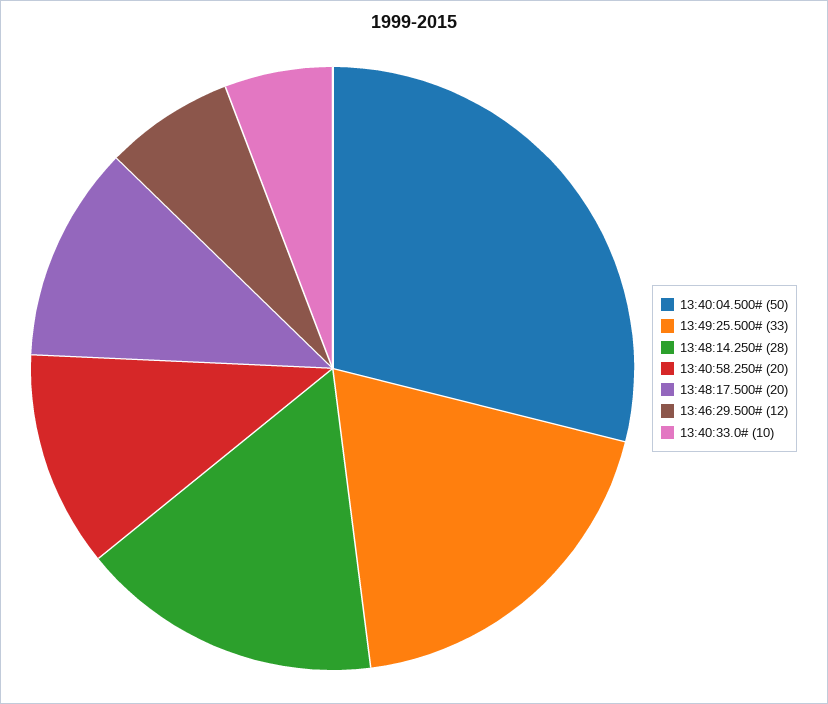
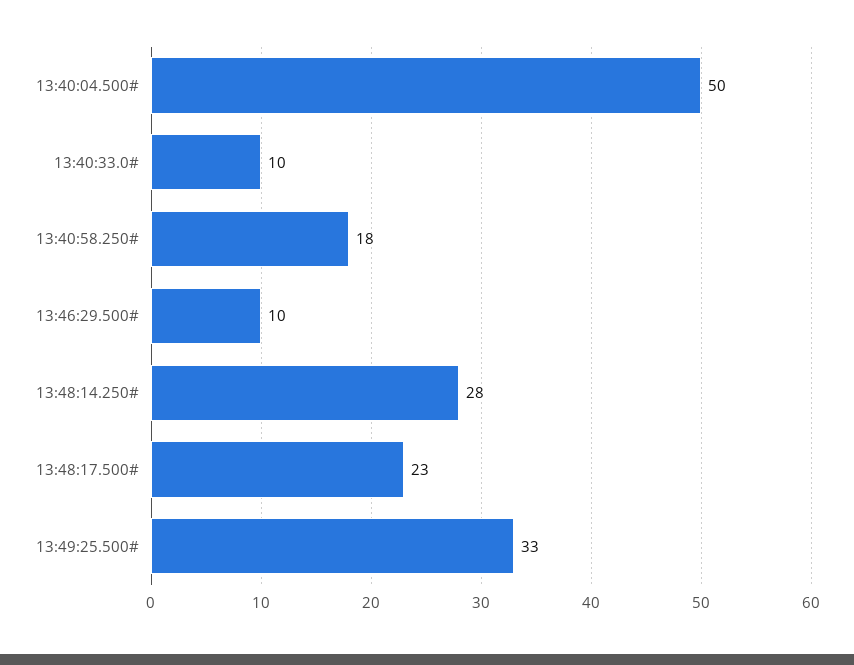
13:40:58.250#: 20 -> 18
13:48:17.500#: 20 -> 23
13:46:29.500#: 12 -> 10

